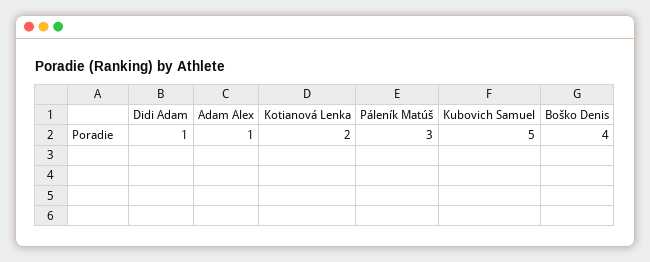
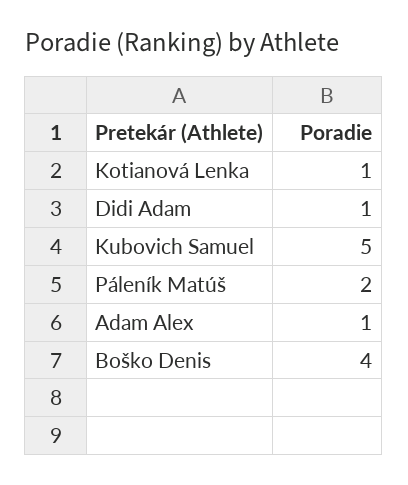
Kotianová Lenka: 2 -> 1
Páleník Matúš: 3 -> 2

